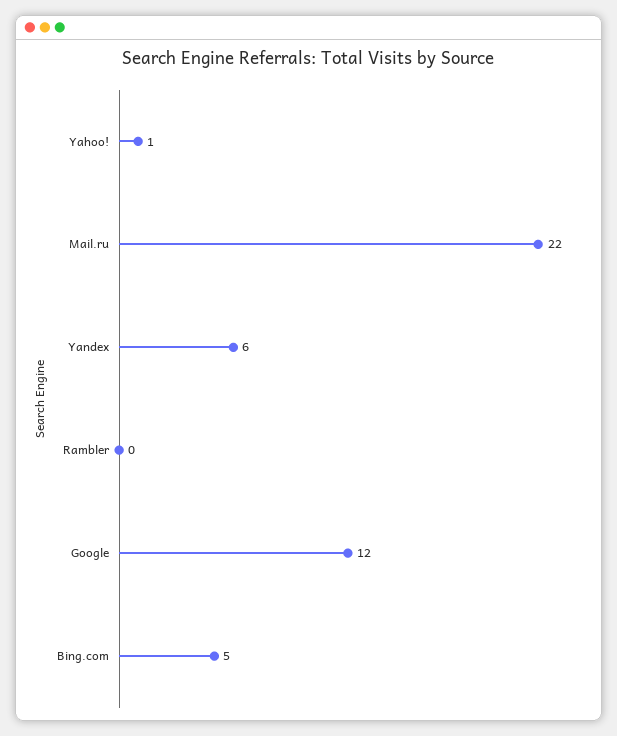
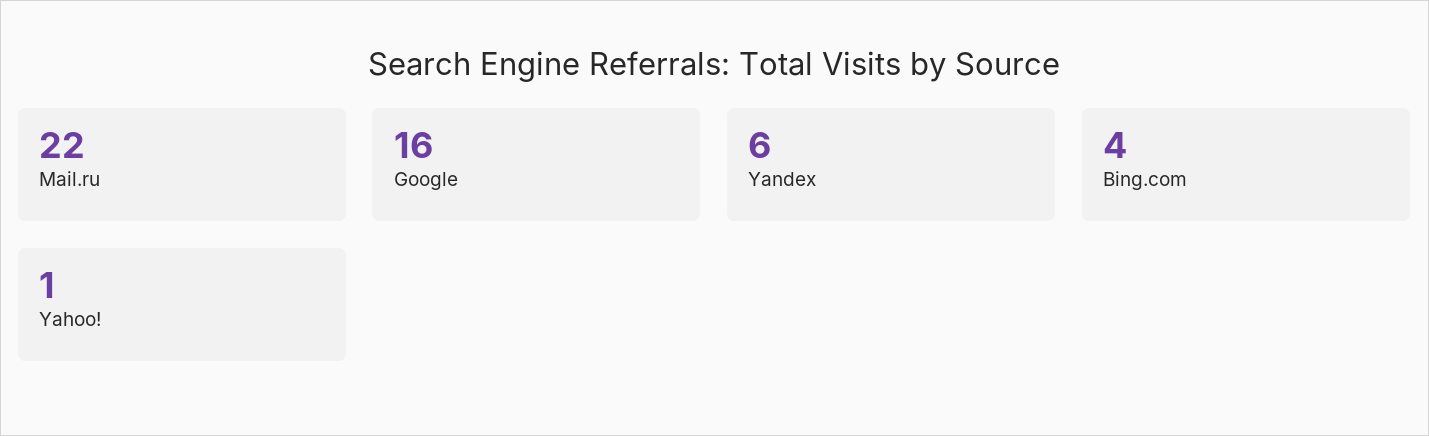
Rambler: 0 -> none
Google: 12 -> 16
Bing.com: 5 -> 4

